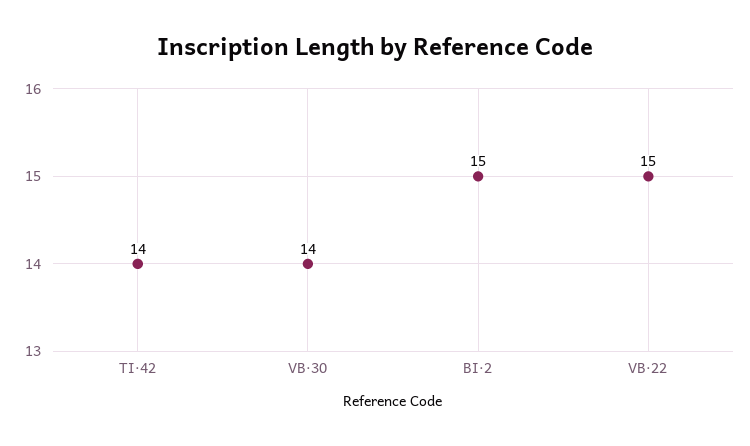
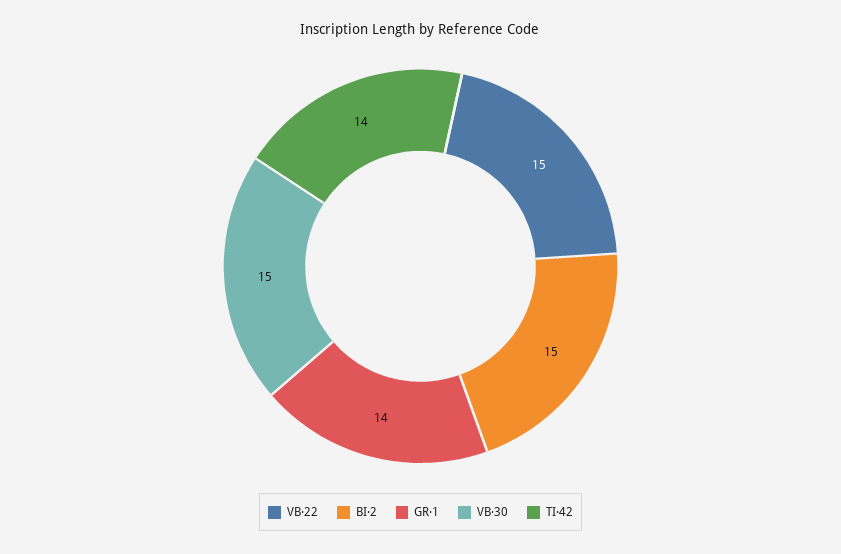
VB·30: 14 -> 15
GR·1: none -> 14

